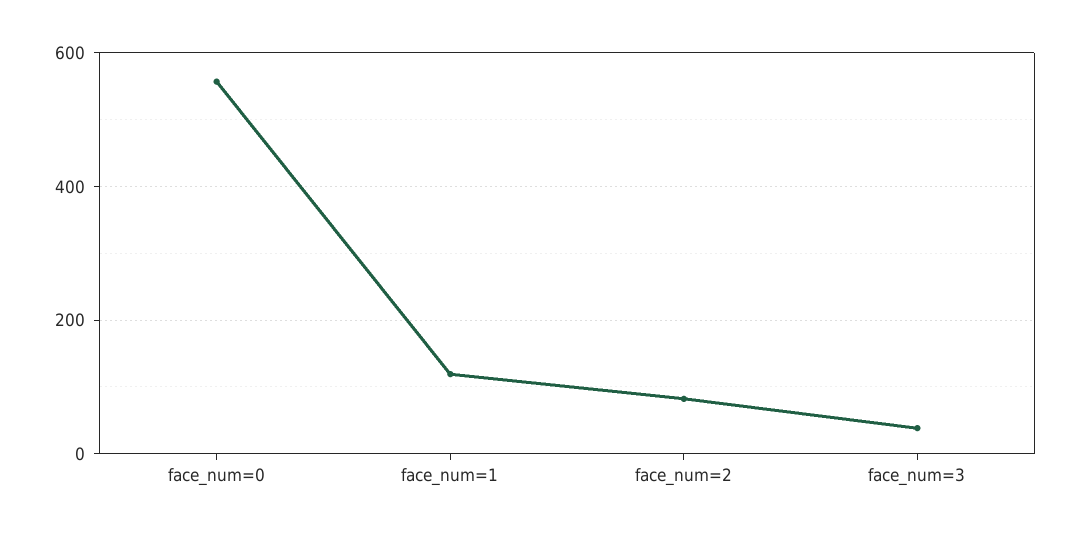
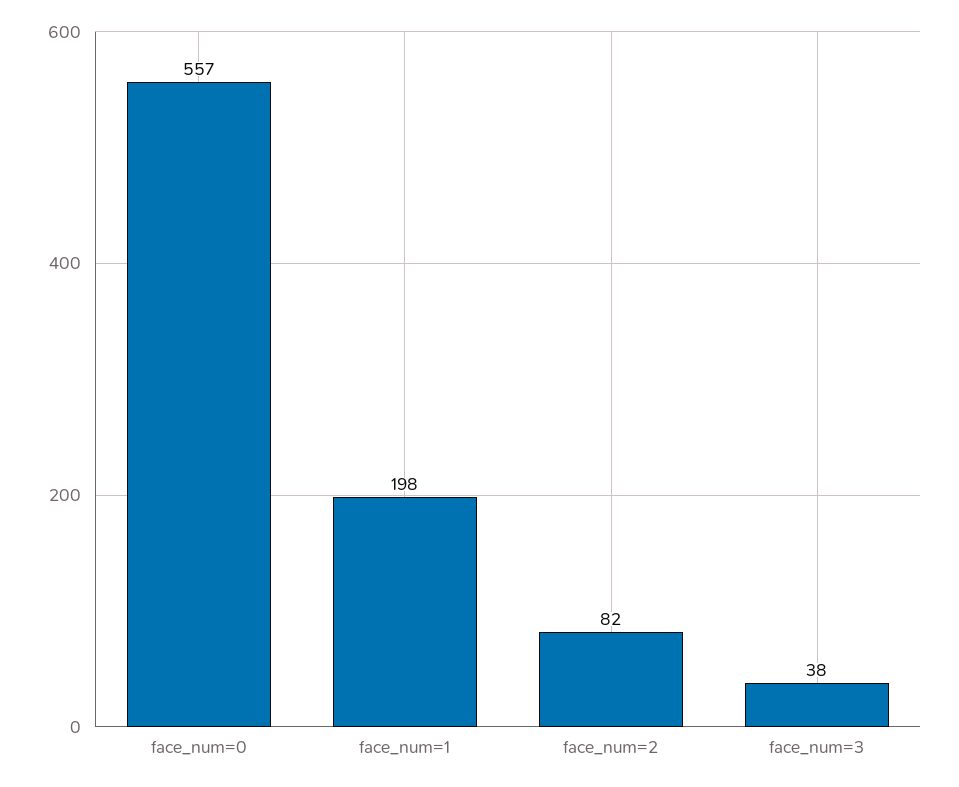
face_num=1: 120 -> 198

